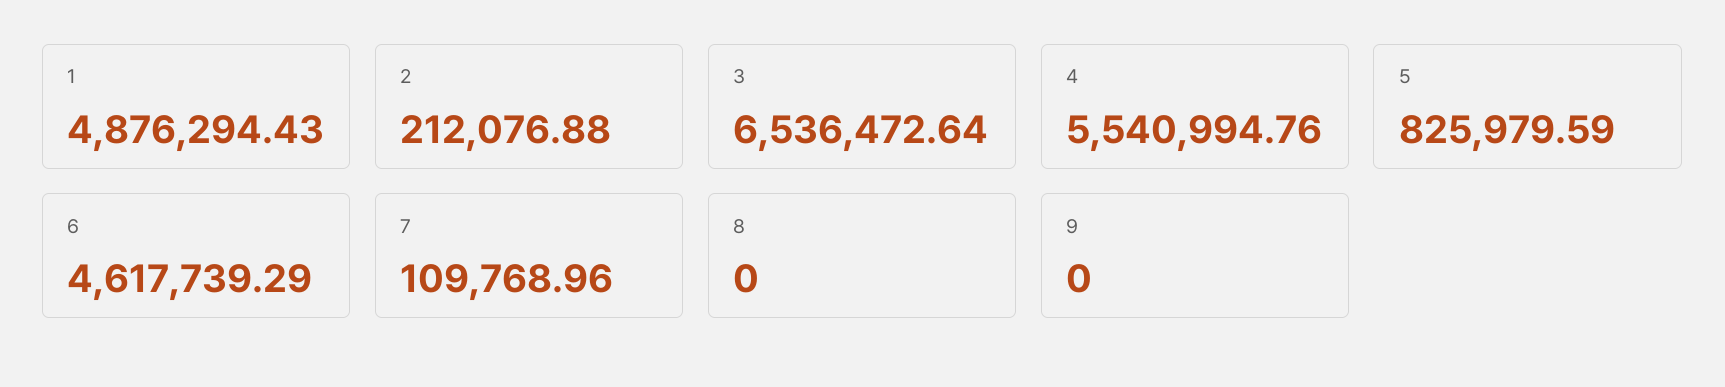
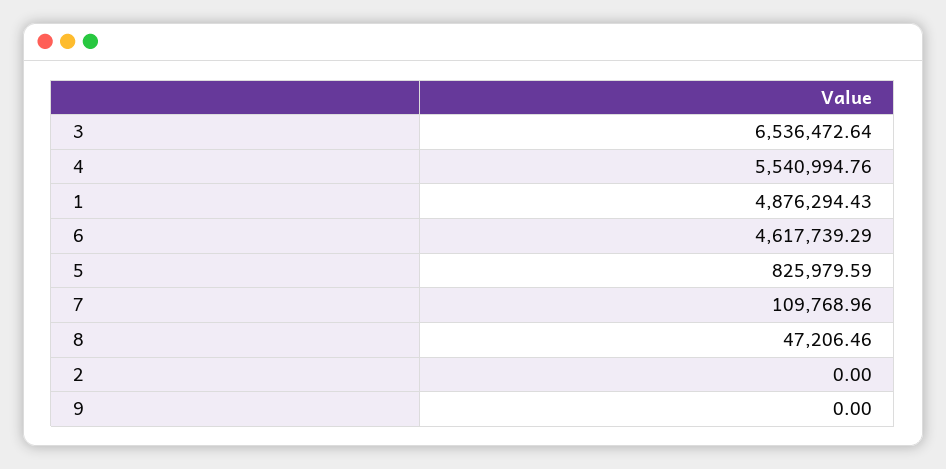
2: 212076.88 -> 0
8: 0 -> 47206.46

